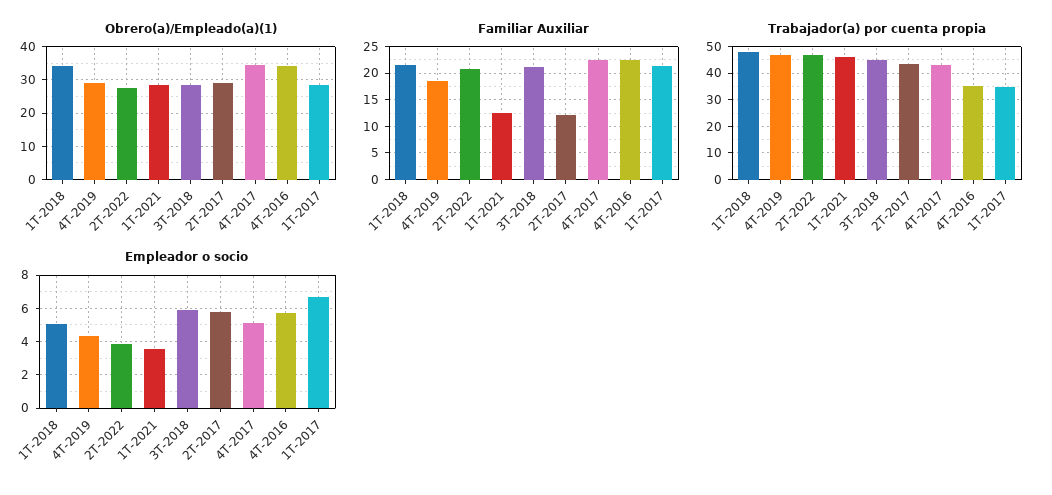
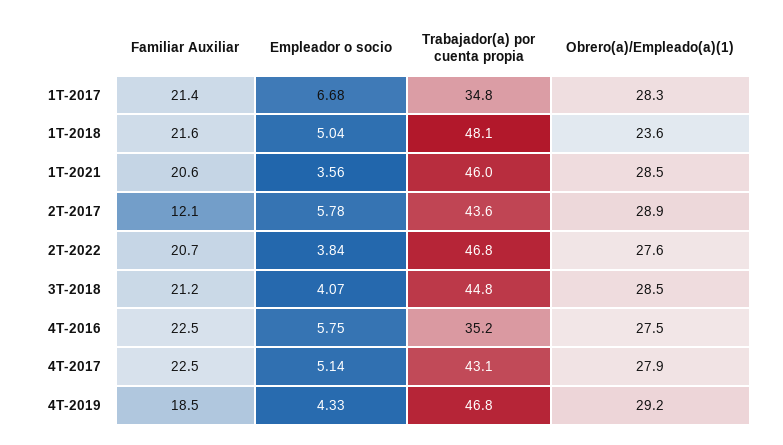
Obrero(a)/Empleado(a)(1), 1T-2018: 34 -> 23.6
Obrero(a)/Empleado(a)(1), 4T-2017: 34 -> 27.9
Obrero(a)/Empleado(a)(1), 4T-2016: 34 -> 27.5
Familiar Auxiliar, 1T-2021: 12.5 -> 20.6
Empleador o socio, 3T-2018: 6 -> 4.07

